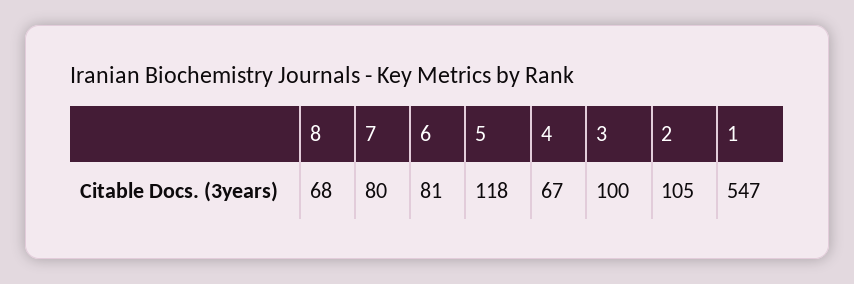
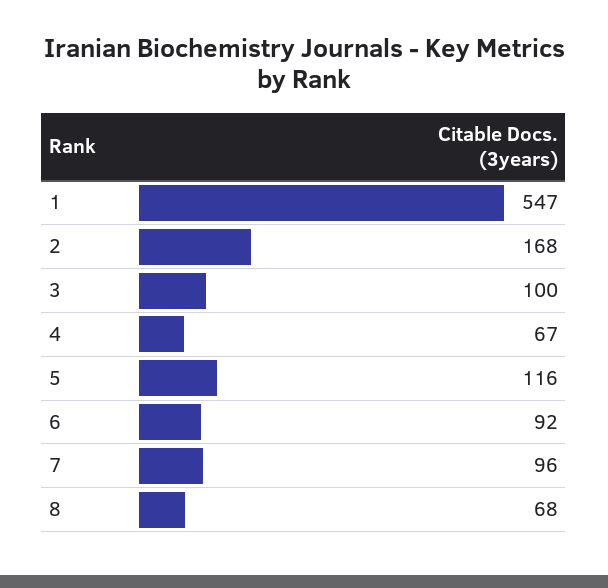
7: 80 -> 96
6: 81 -> 92
5: 118 -> 116
2: 105 -> 168

